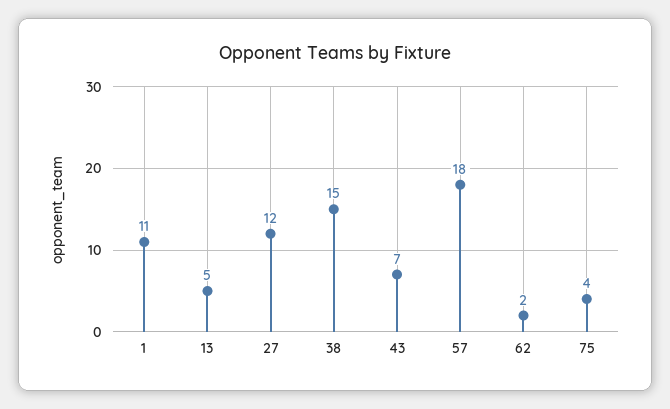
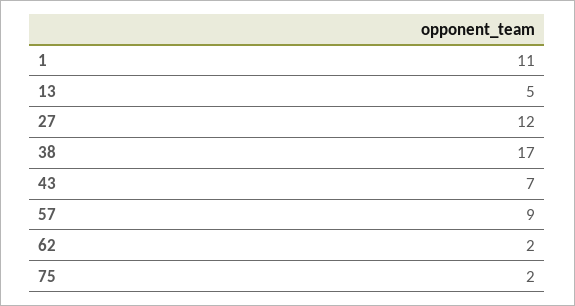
38: 15 -> 17
57: 18 -> 9
75: 4 -> 2

